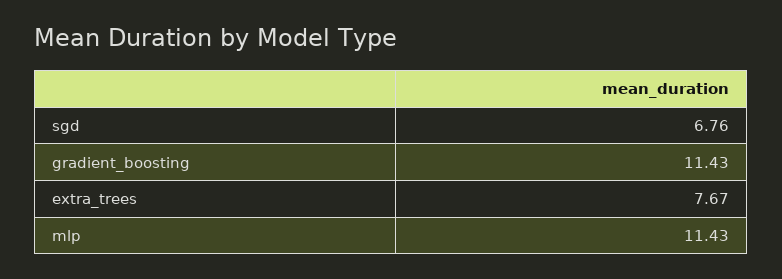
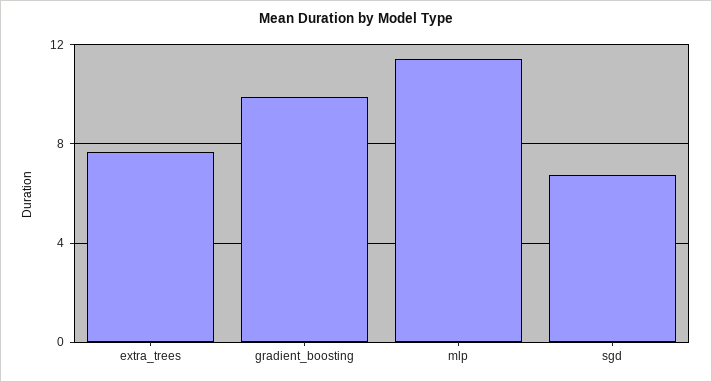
gradient_boosting: 11.43 -> 10

